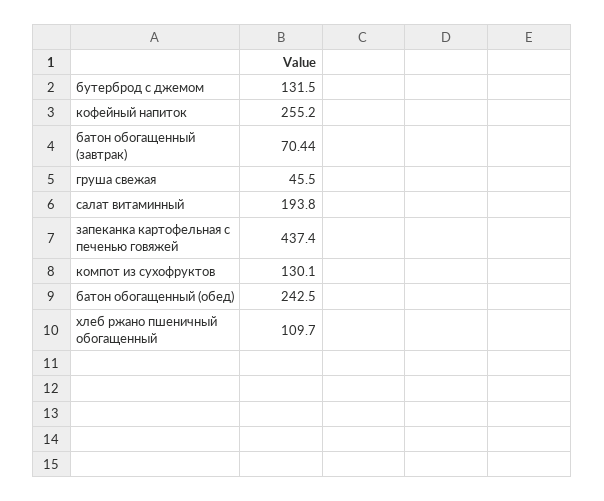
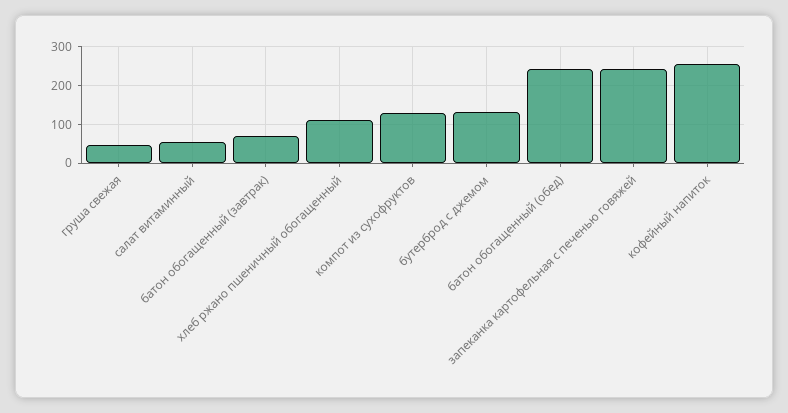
салат витаминный: 193.8 -> 60
запеканка картофельная с печенью говяжей: 437.4 -> 240

